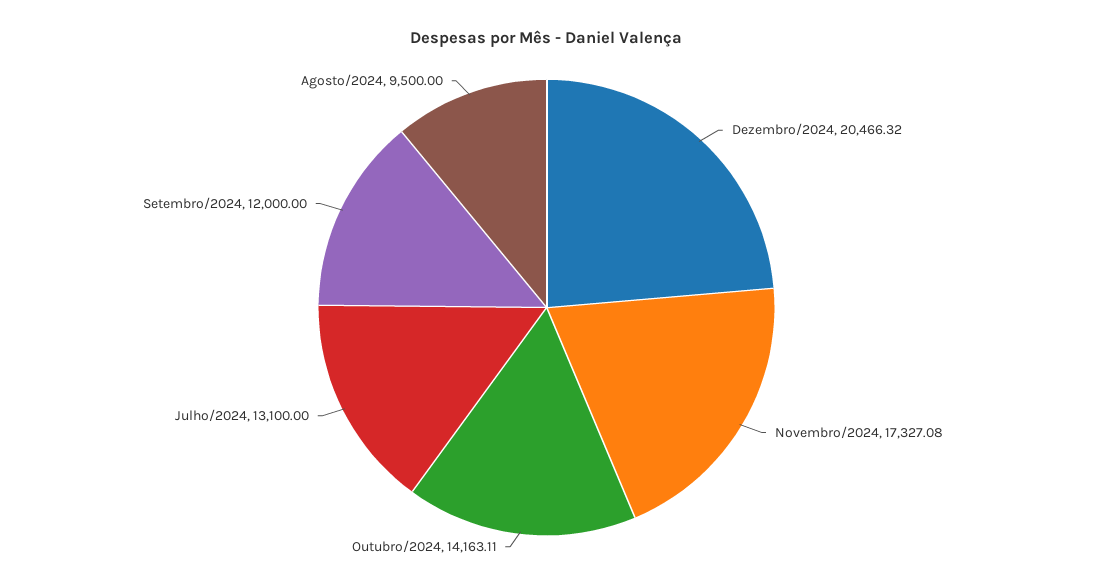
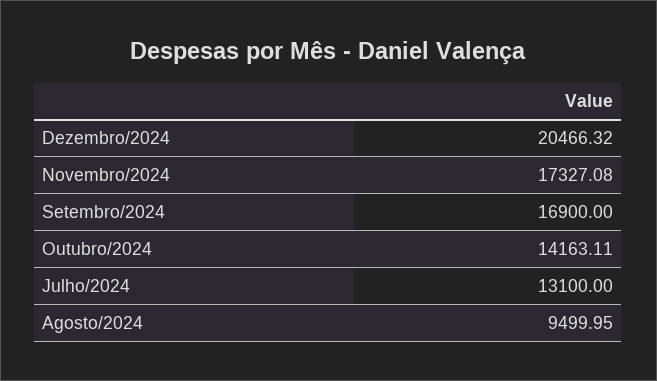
Setembro/2024: 12000 -> 16900
Agosto/2024: 9500 -> 9499.95

